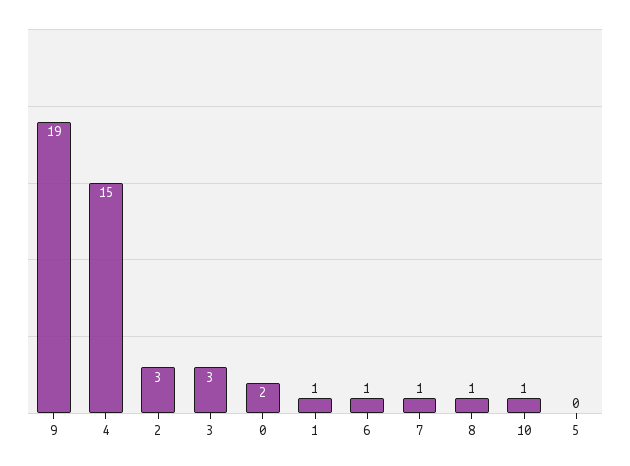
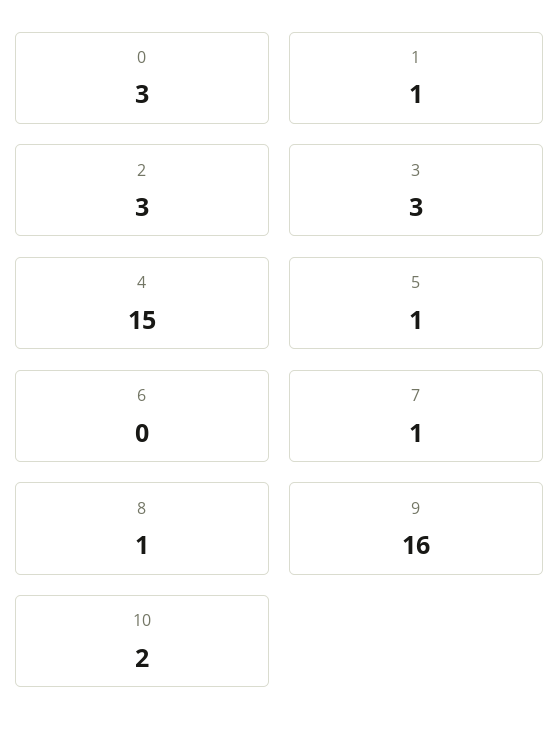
9: 19 -> 16
0: 2 -> 3
6: 1 -> 0
10: 1 -> 2
5: 0 -> 1

